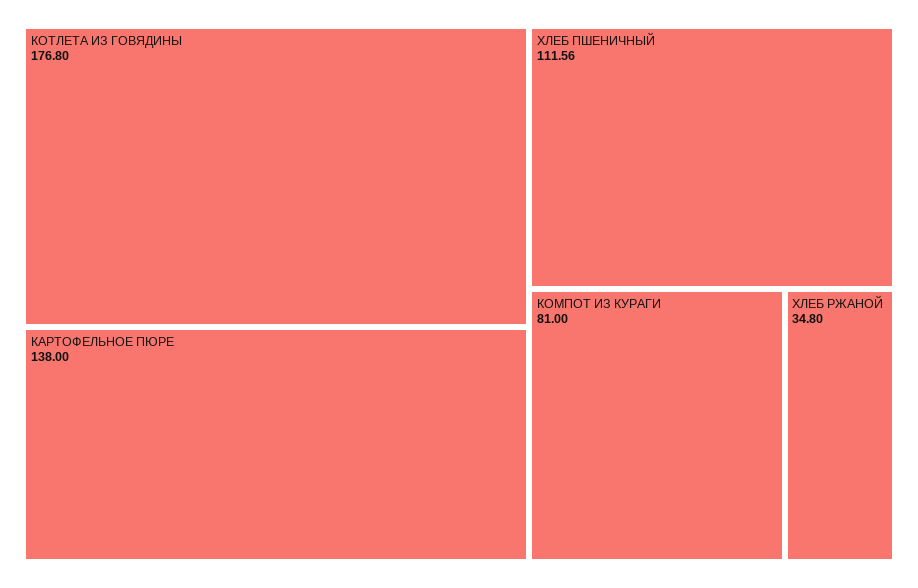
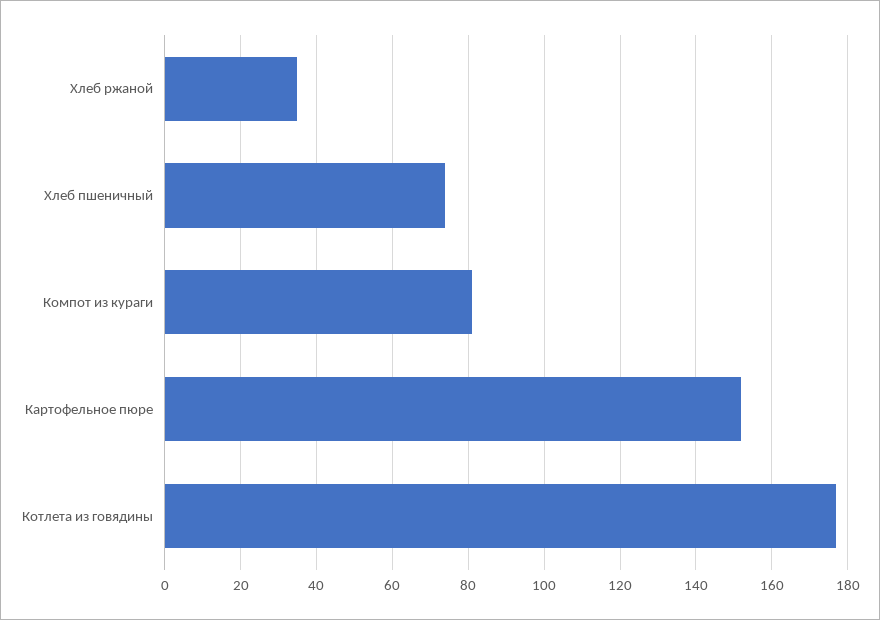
КАРТОФЕЛЬНОЕ ПЮРЕ: 138 -> 152
ХЛЕБ ПШЕНИЧНЫЙ: 111.56 -> 74

